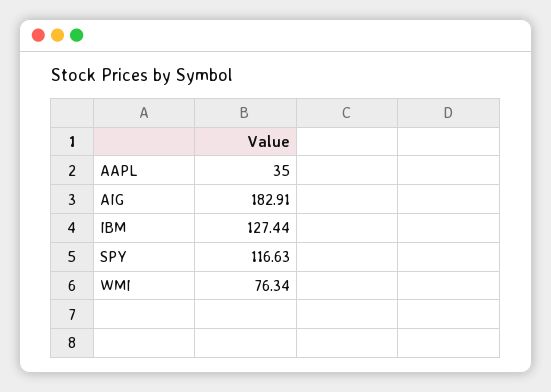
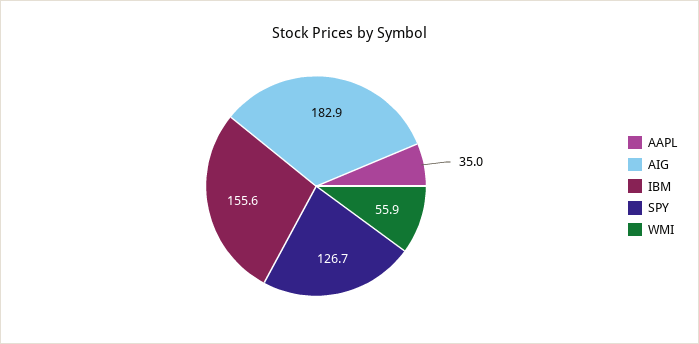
IBM: 127.44 -> 155.6
SPY: 116.63 -> 126.7
WMI: 76.34 -> 55.9

